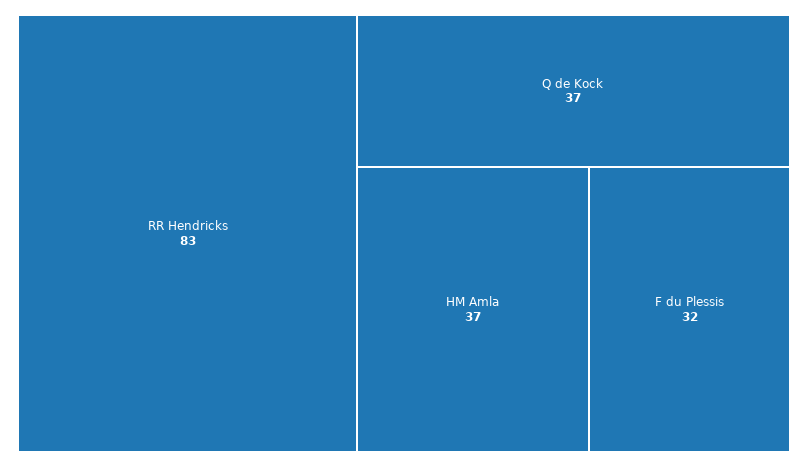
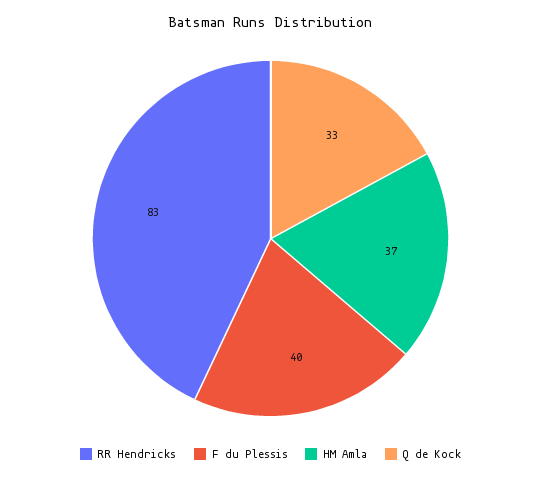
Q de Kock: 37 -> 33
F du Plessis: 32 -> 40

